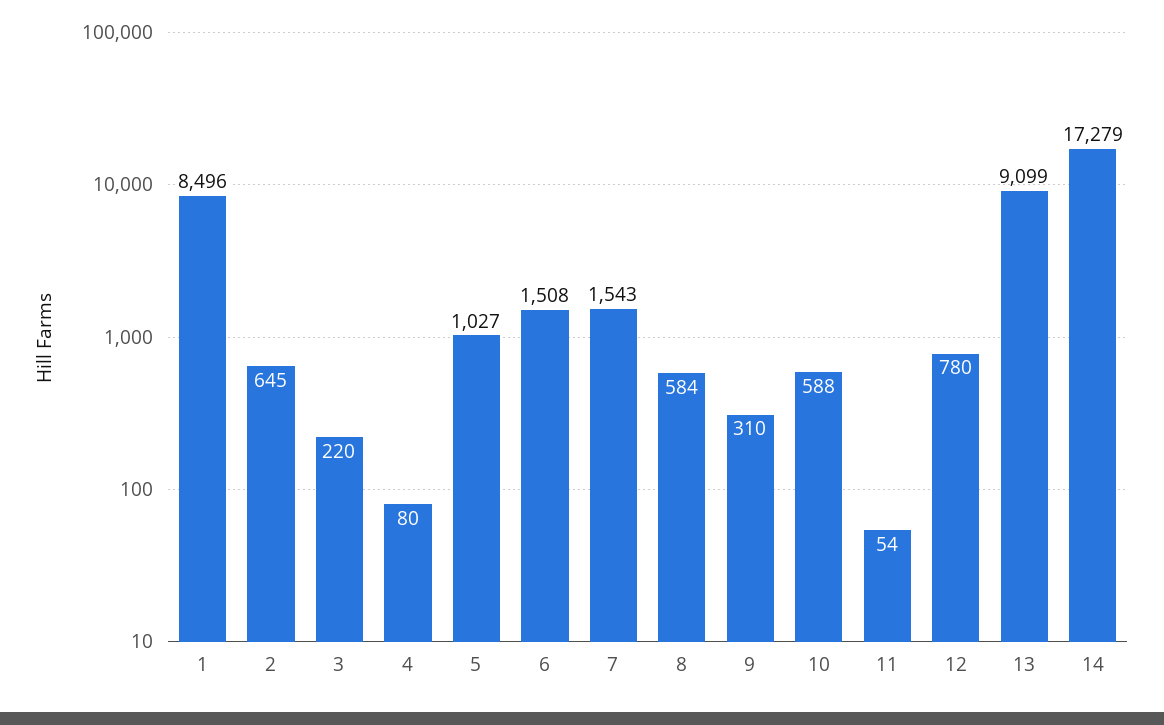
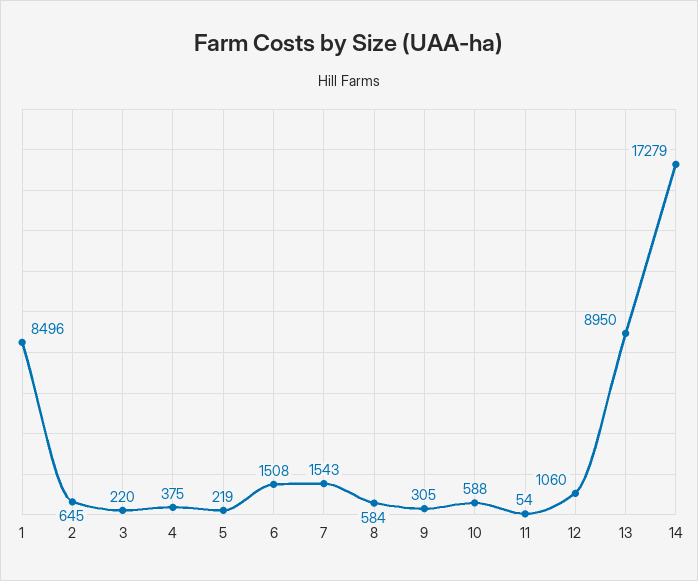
4: 80 -> 375
5: 1027 -> 219
9: 310 -> 305
12: 780 -> 1060
13: 9099 -> 8950

